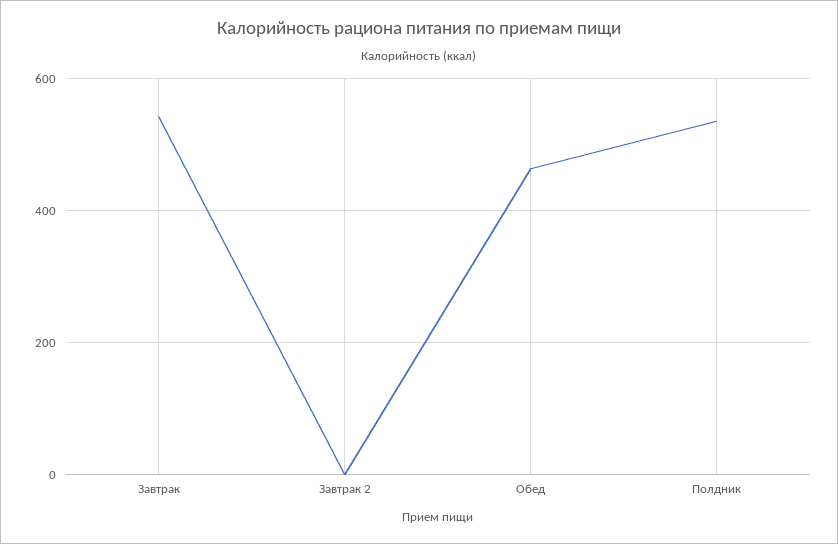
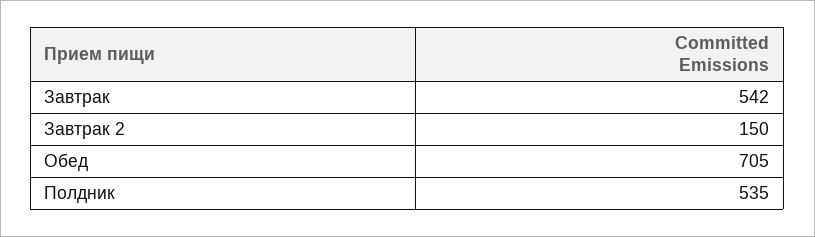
Завтрак 2: 0 -> 150
Обед: 460 -> 705

